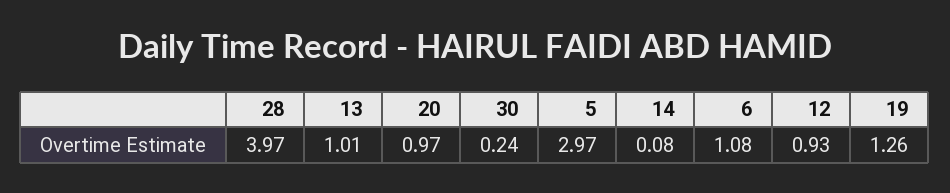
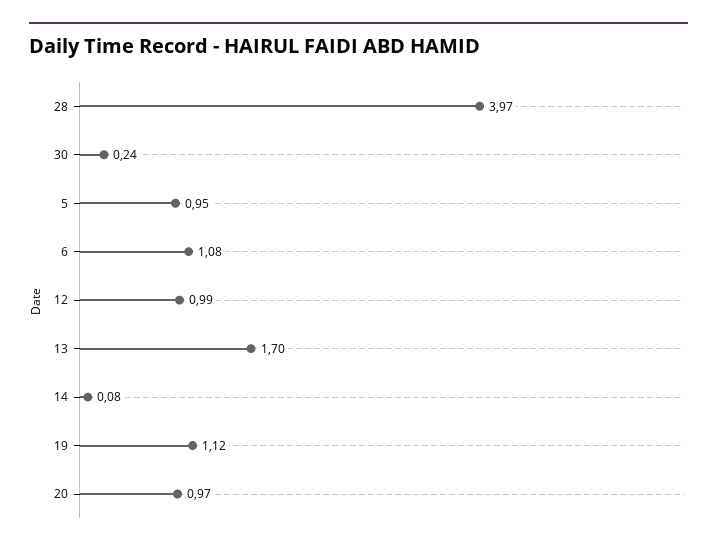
13: 1.01 -> 1.7
5: 2.97 -> 0.95
12: 0.93 -> 0.99
19: 1.26 -> 1.12

